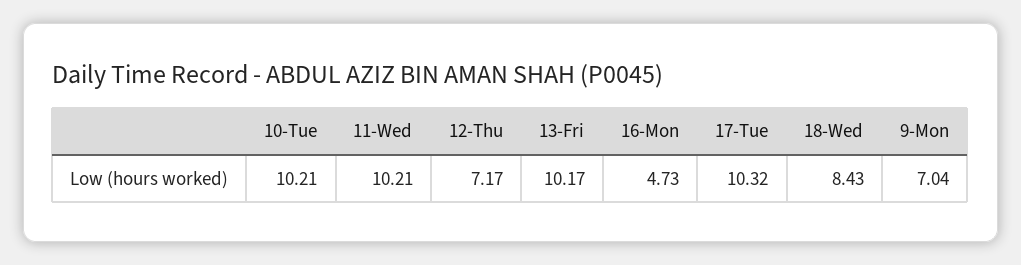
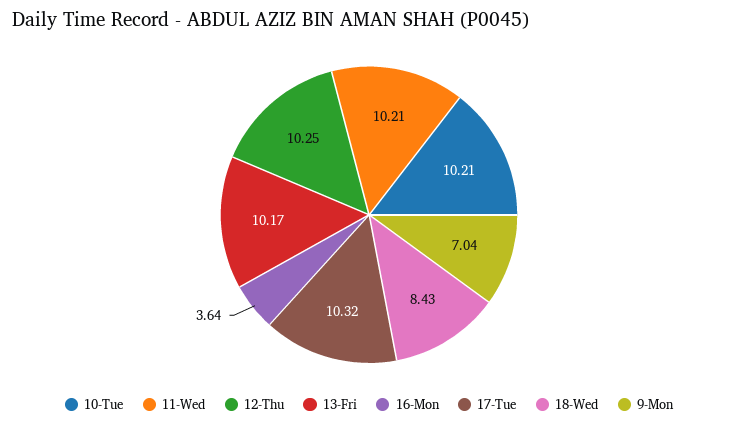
12-Thu: 7.17 -> 10.25
16-Mon: 4.73 -> 3.64

